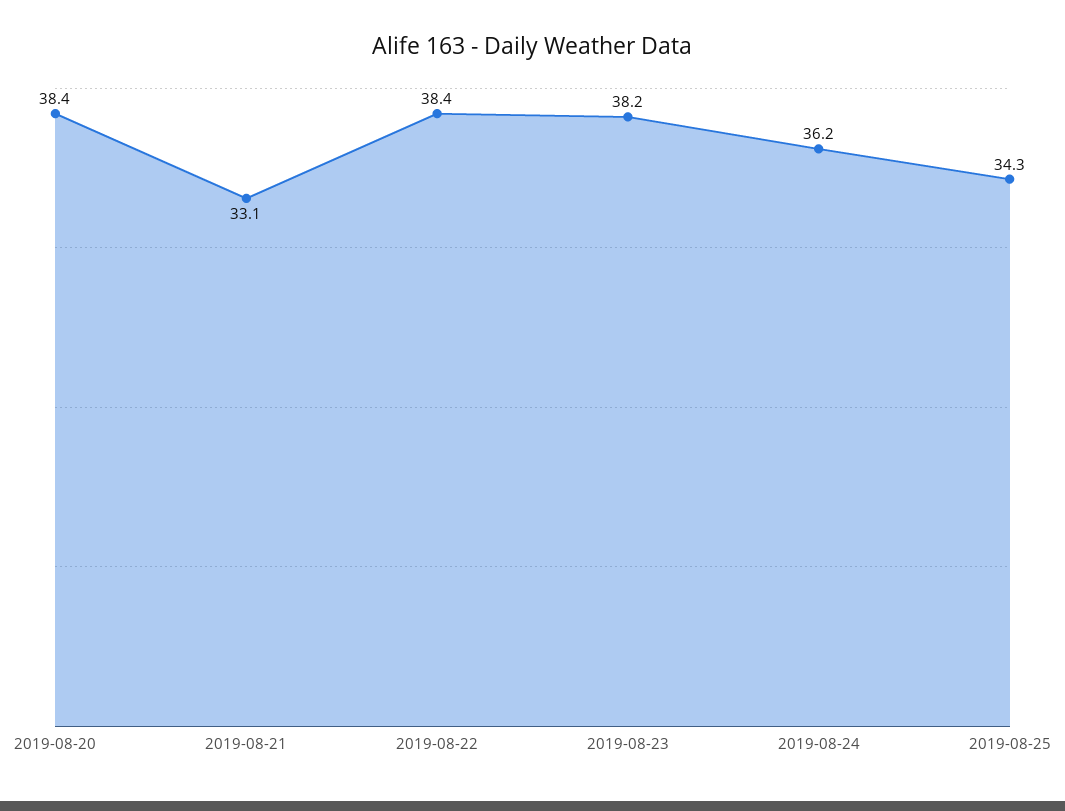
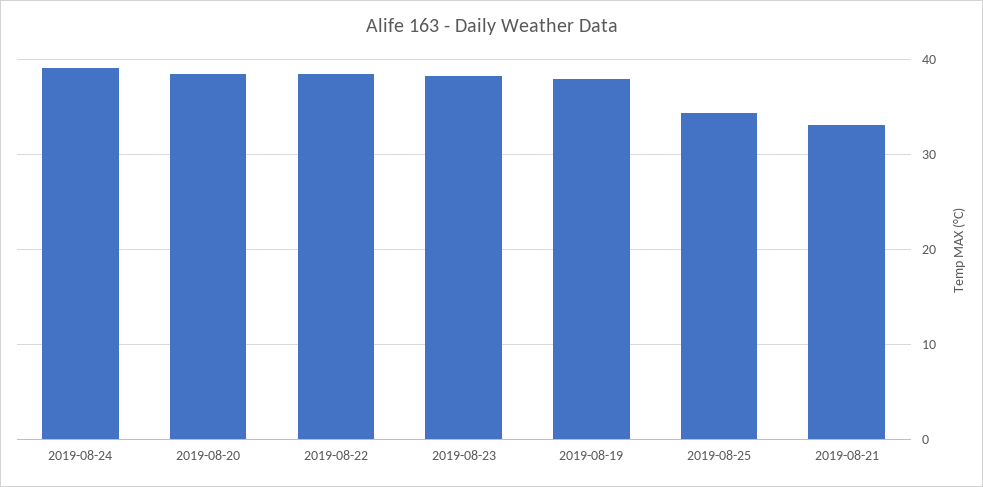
2019-08-24: 36.2 -> 39
2019-08-19: none -> 38

